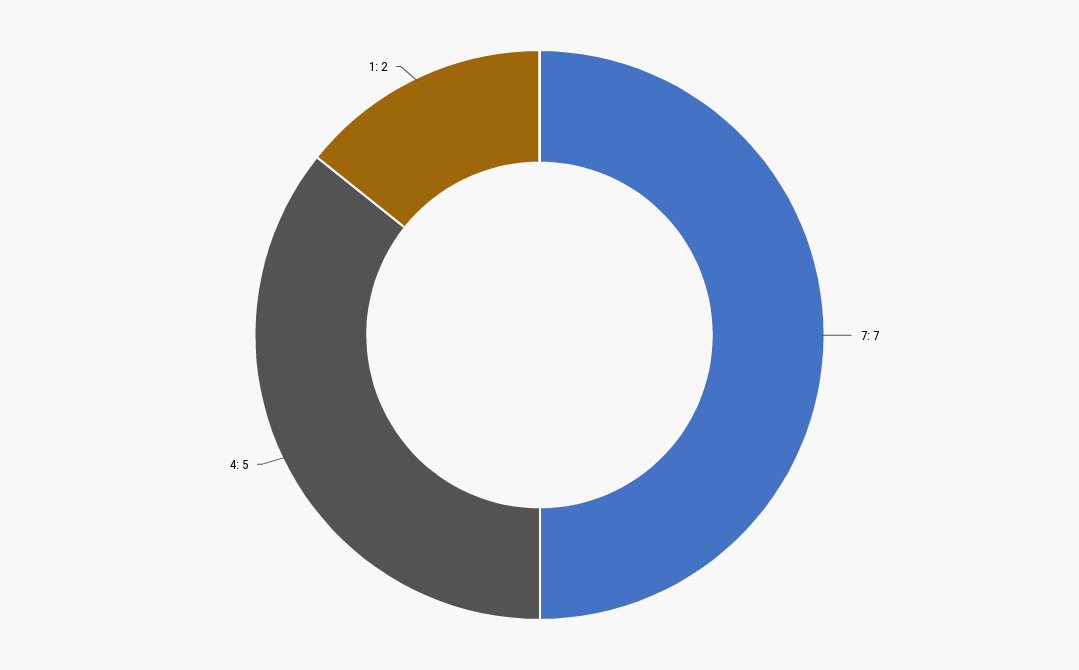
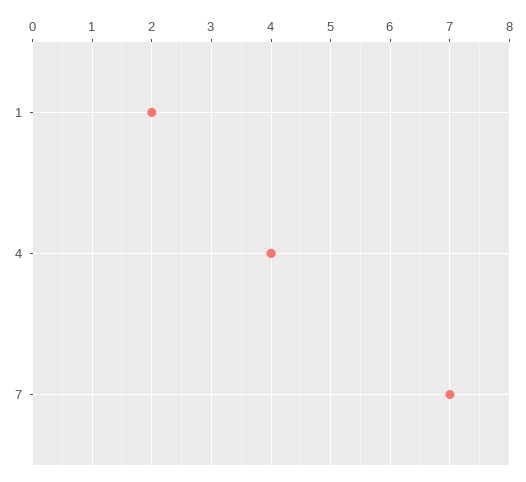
4: 5 -> 4

